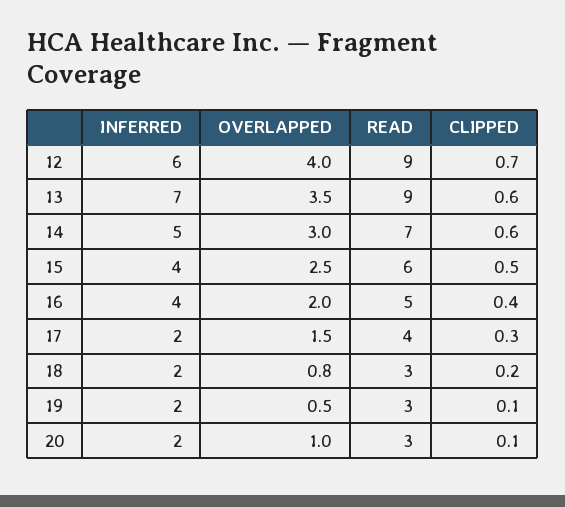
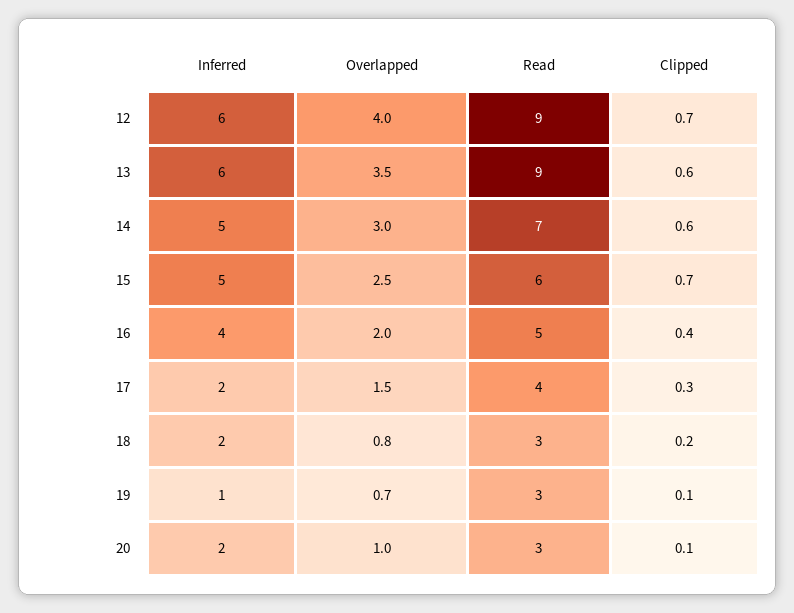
INFERRED, 13: 7 -> 6
INFERRED, 15: 4 -> 5
CLIPPED, 15: 0.5 -> 0.7
INFERRED, 19: 2 -> 1
OVERLAPPED, 19: 0.5 -> 0.7

